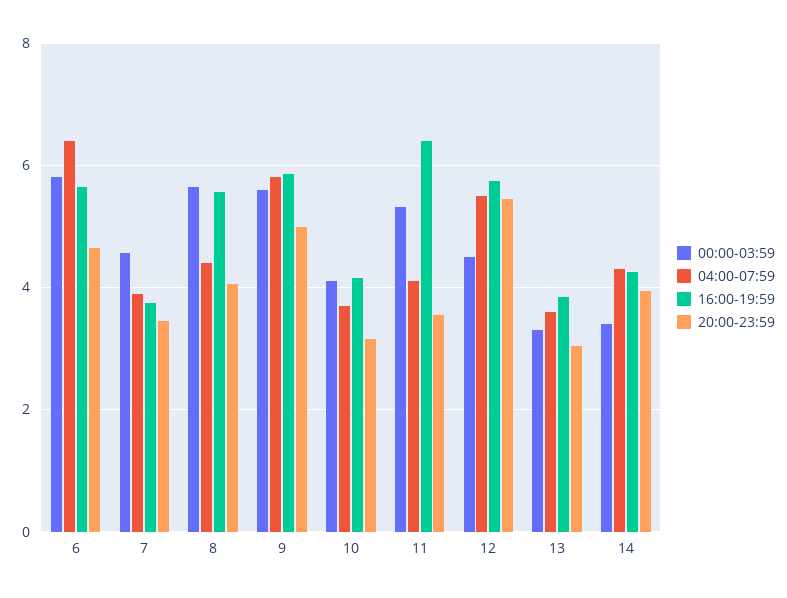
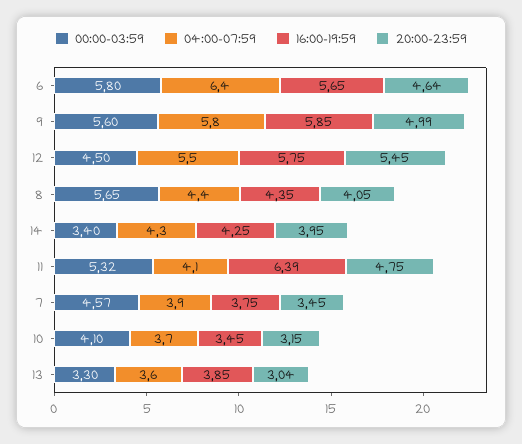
16:00-19:59, 8: 5.6 -> 4.35
16:00-19:59, 10: 4.2 -> 3.45
20:00-23:59, 11: 3.6 -> 4.75

